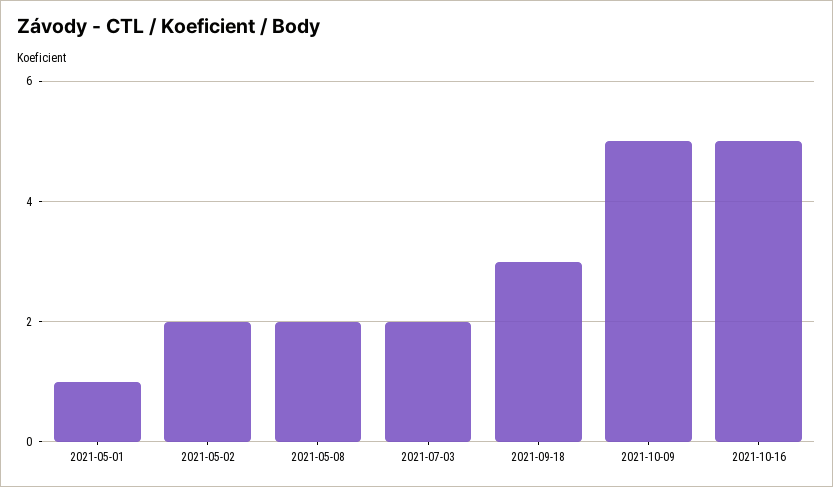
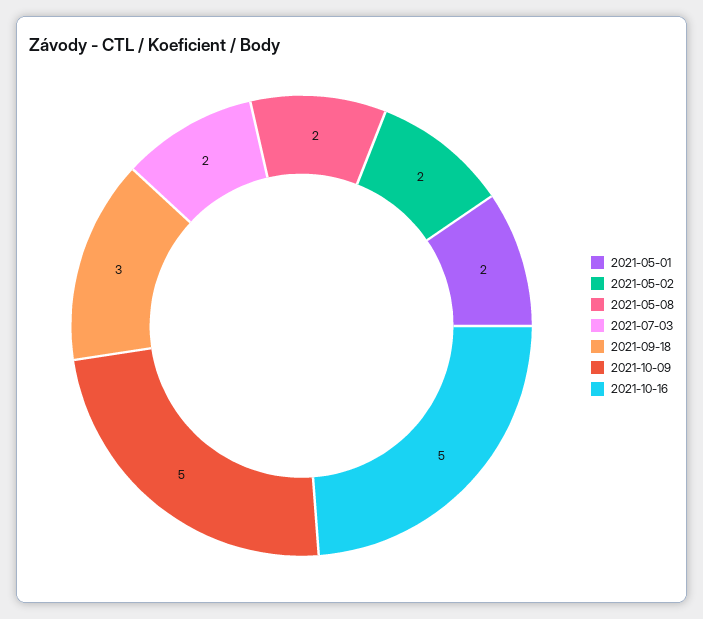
2021-05-01: 1 -> 2

